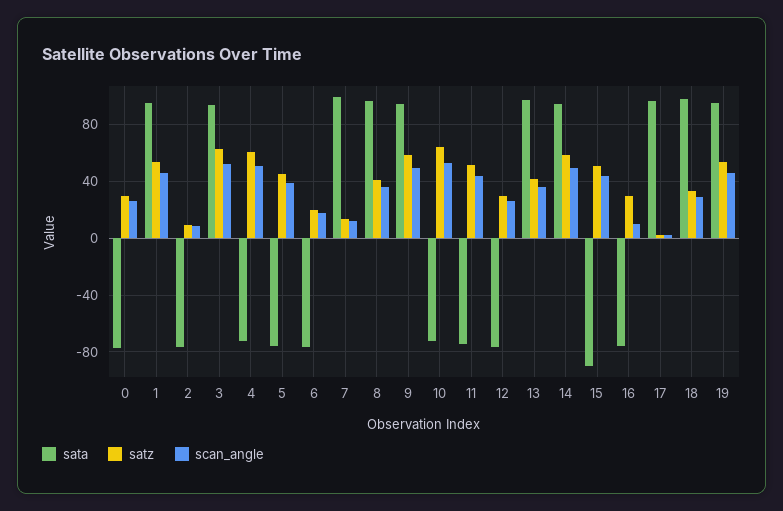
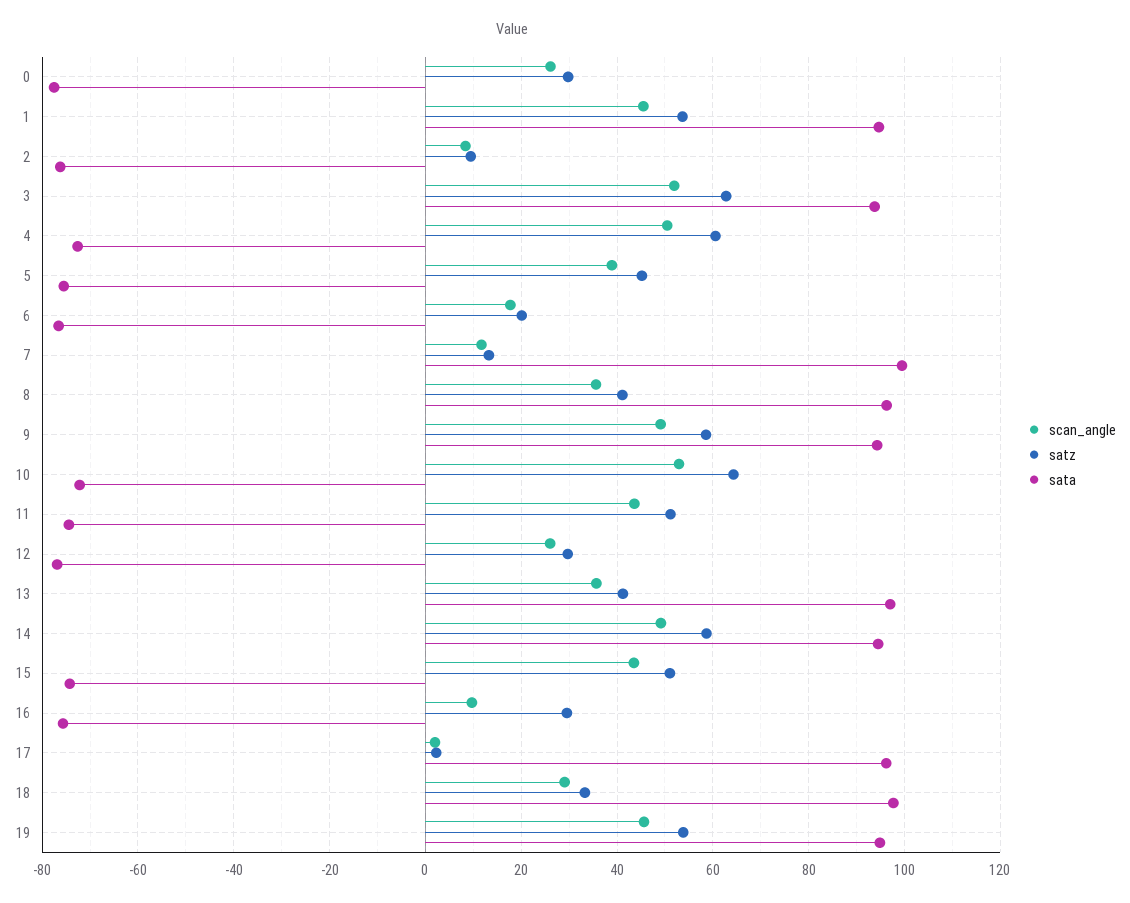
sata, 15: -90 -> -74

